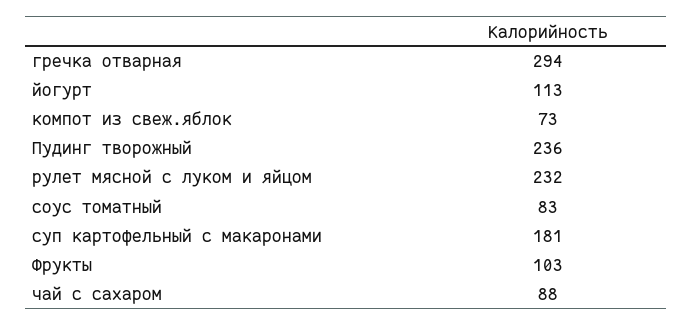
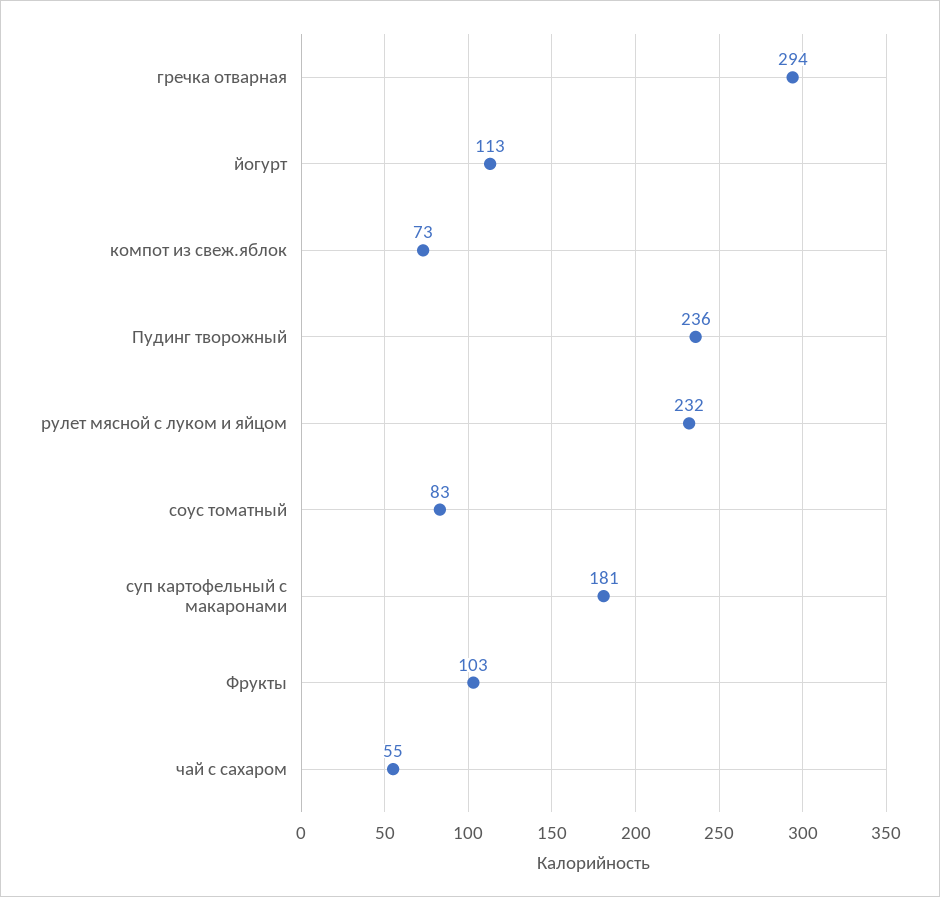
чай с сахаром: 88 -> 55

